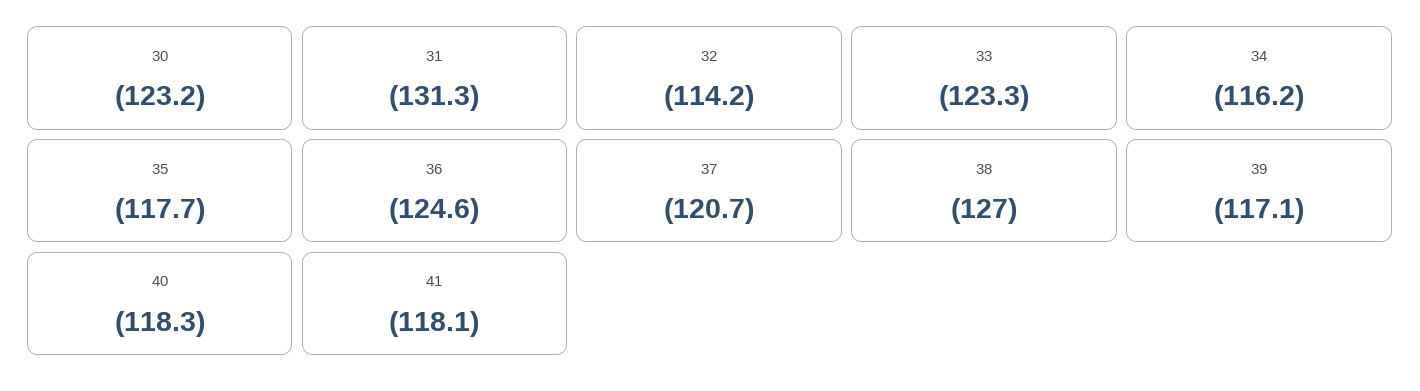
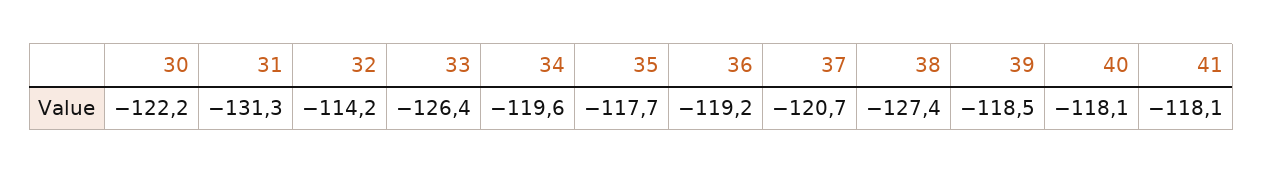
30: -123.2 -> -122.2
33: -123.3 -> -126.4
34: -116.2 -> -119.6
36: -124.6 -> -119.2
38: -127 -> -127.4
39: -117.1 -> -118.5
40: -118.3 -> -118.1

